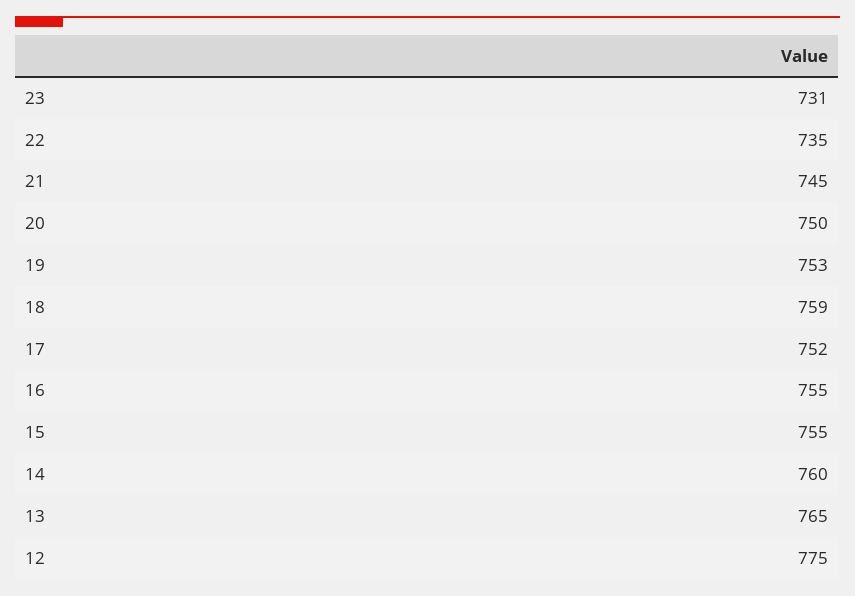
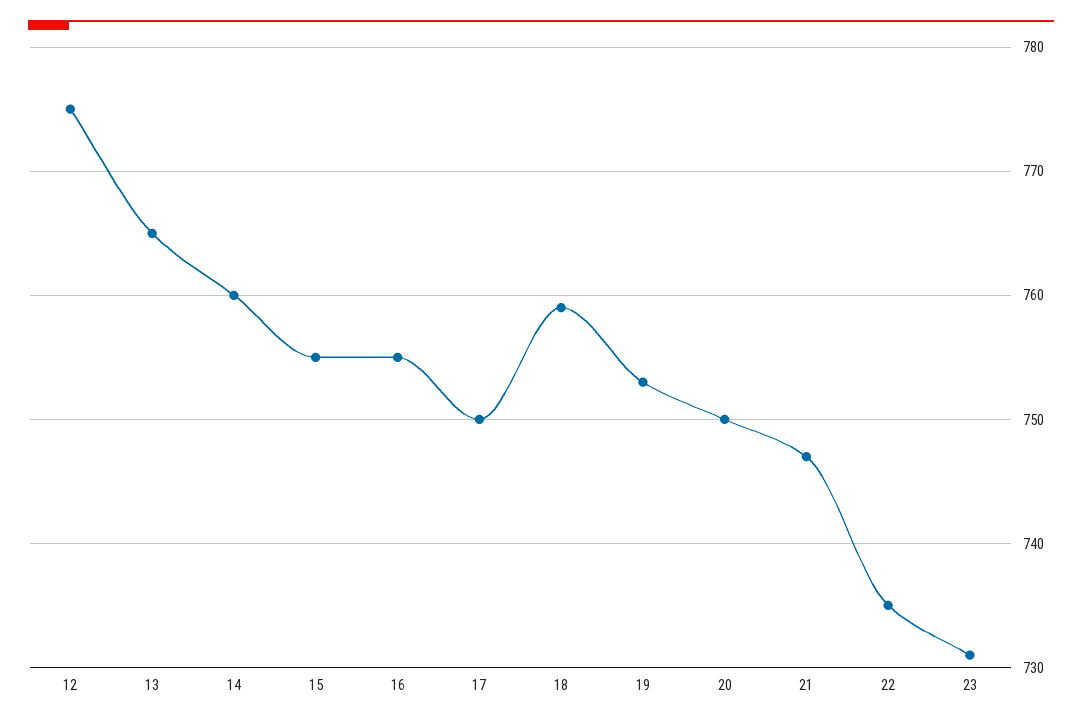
21: 745 -> 747
17: 752 -> 750

